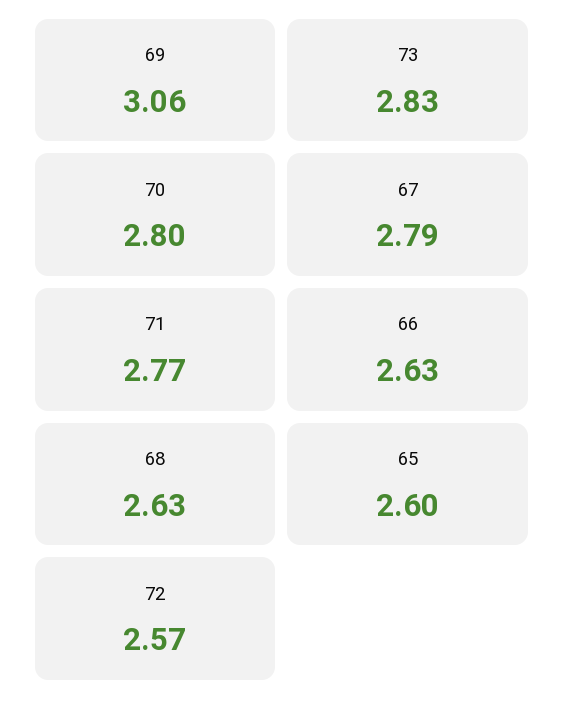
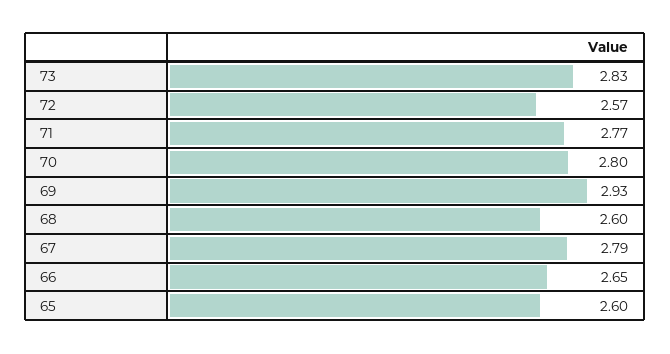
69: 3.06 -> 2.93
66: 2.63 -> 2.65
68: 2.63 -> 2.6

